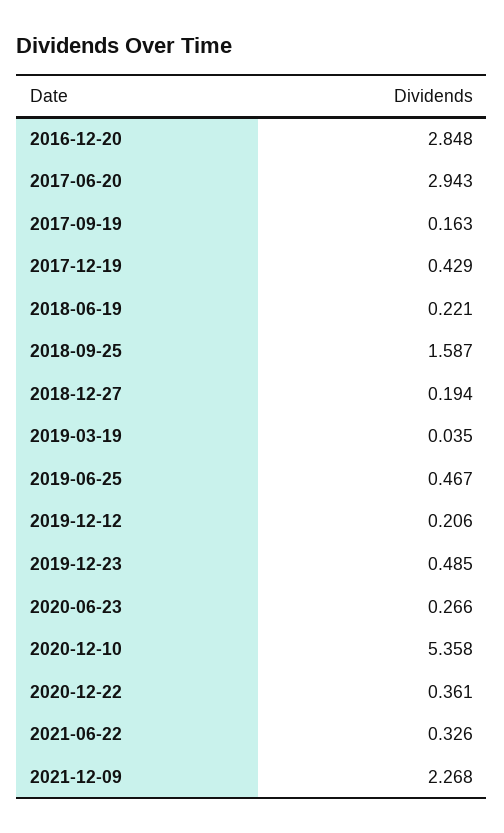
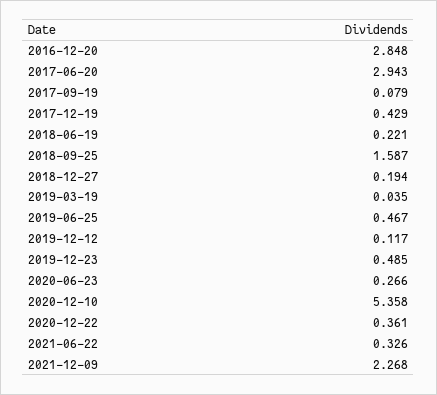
2017-09-19: 0.163 -> 0.079
2019-12-12: 0.206 -> 0.117

